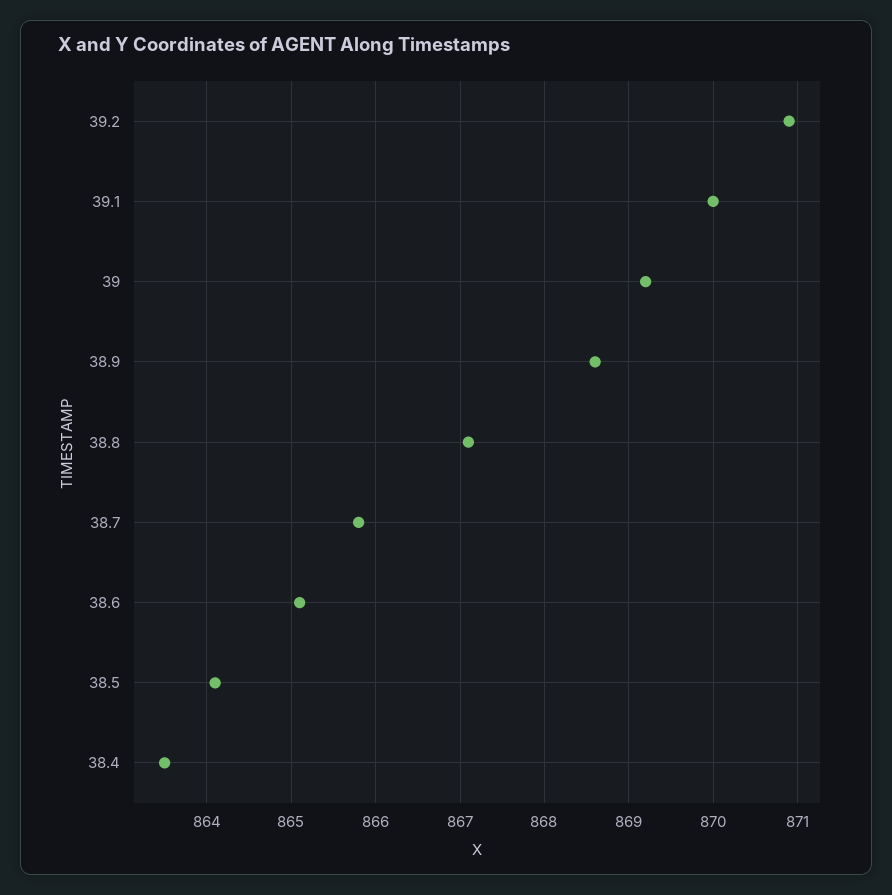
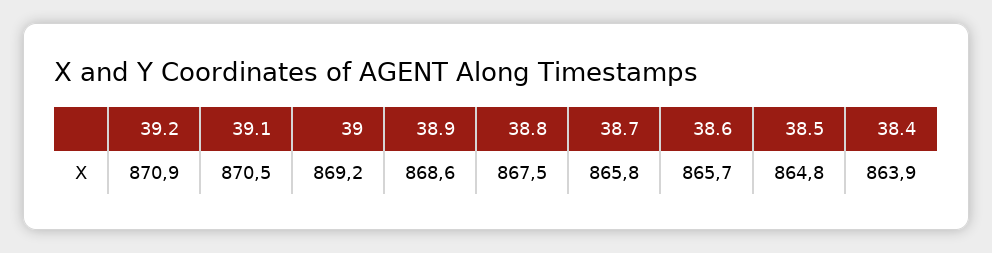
39.1: 870 -> 870.5
38.8: 867.1 -> 867.5
38.6: 865.1 -> 865.7
38.5: 864.1 -> 864.8
38.4: 863.5 -> 863.9

